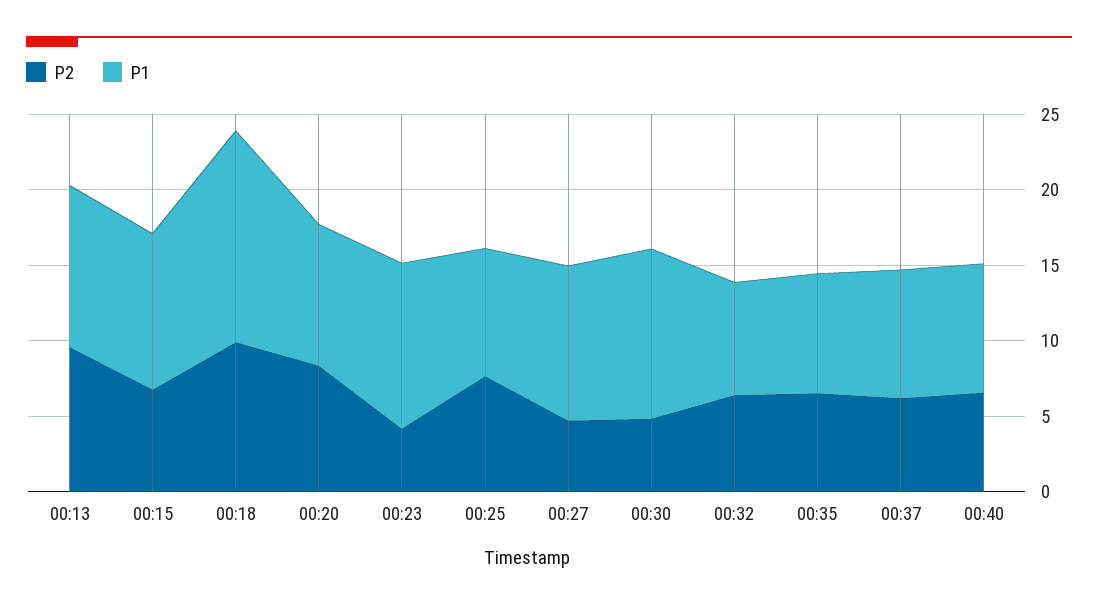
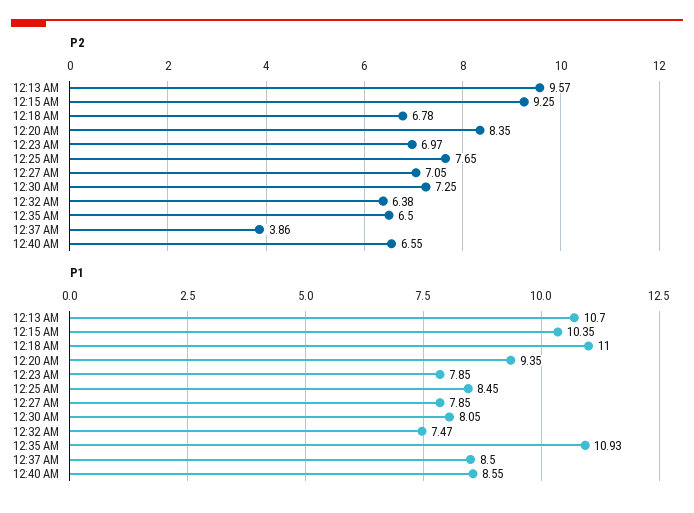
P2, 00:15: 7 -> 9.25
P2, 00:18: 10 -> 6.78
P1, 00:18: 14 -> 11
P2, 00:23: 4 -> 6.97
P1, 00:23: 11 -> 7.85
P2, 00:27: 5 -> 7.05
P1, 00:27: 10 -> 7.85
P2, 00:30: 5 -> 7.25
P1, 00:30: 11 -> 8.05
P1, 00:35: 8 -> 10.93
P2, 00:37: 6 -> 3.86

